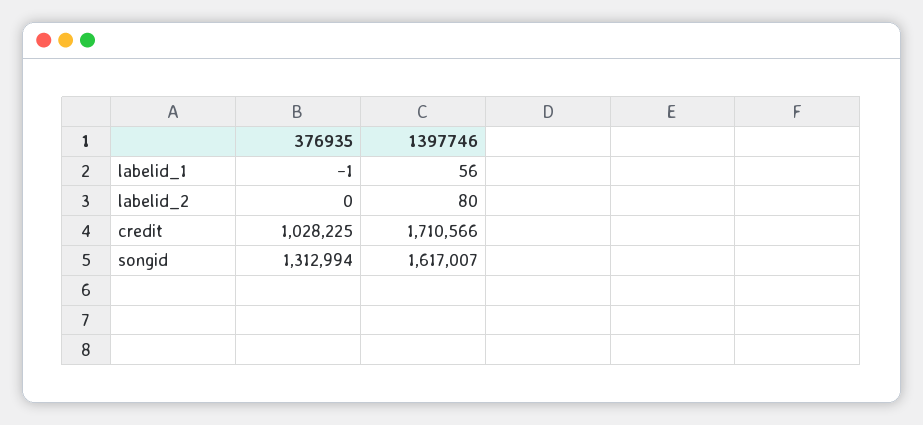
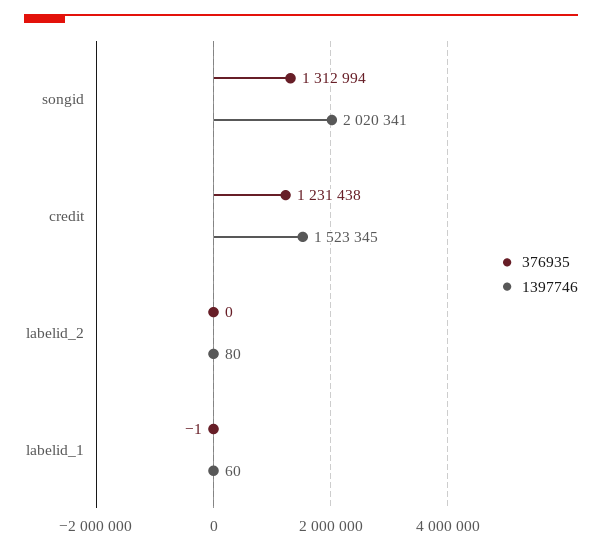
1397746, labelid_1: 56 -> 60
376935, credit: 1028225 -> 1231438
1397746, credit: 1710566 -> 1523345
1397746, songid: 1617007 -> 2020341

